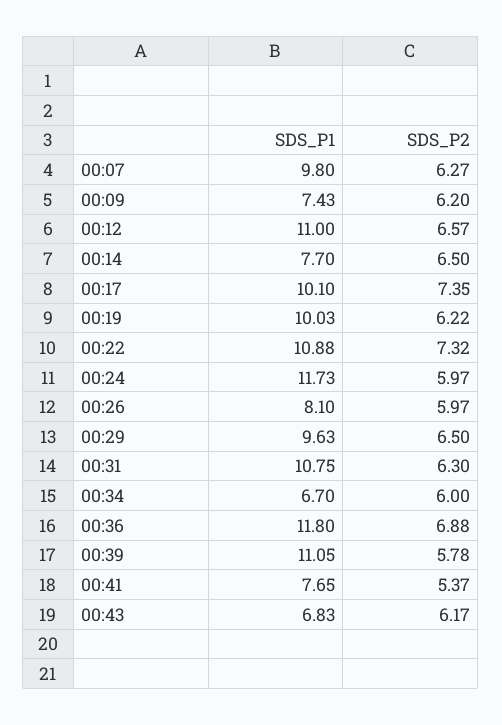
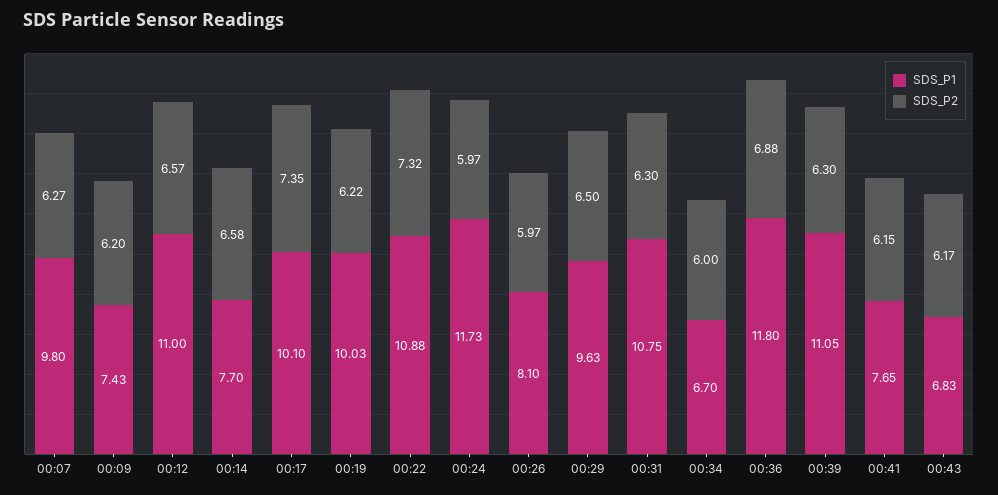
SDS_P2, 00:14: 6.5 -> 6.58
SDS_P2, 00:39: 5.78 -> 6.3
SDS_P2, 00:41: 5.37 -> 6.15

